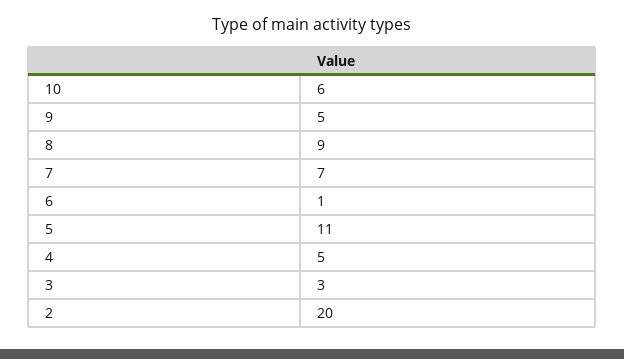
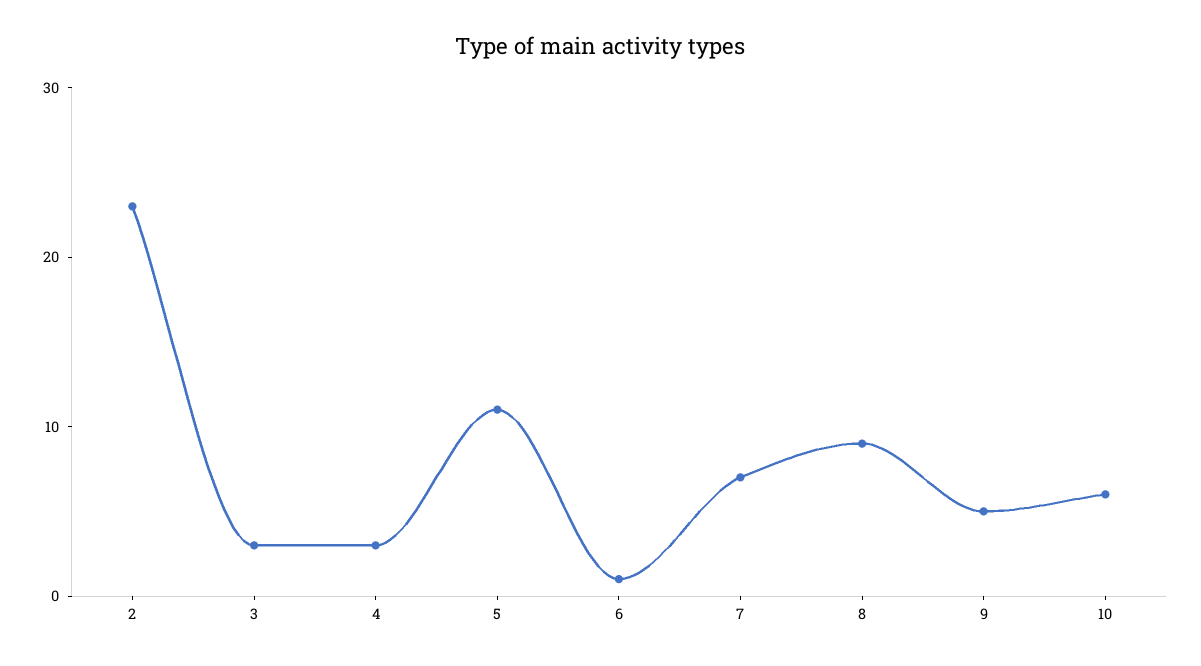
4: 5 -> 3
2: 20 -> 23

